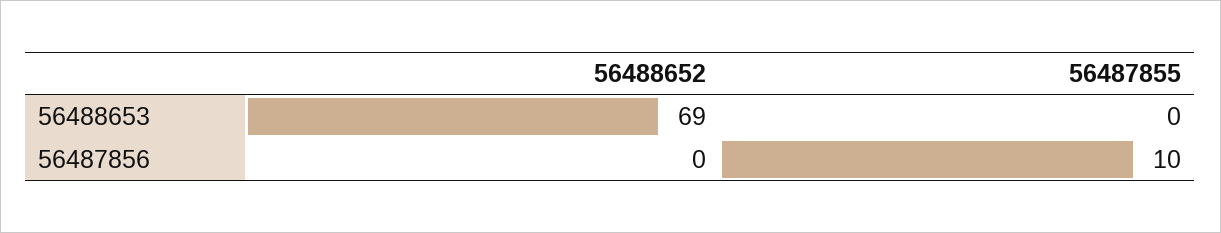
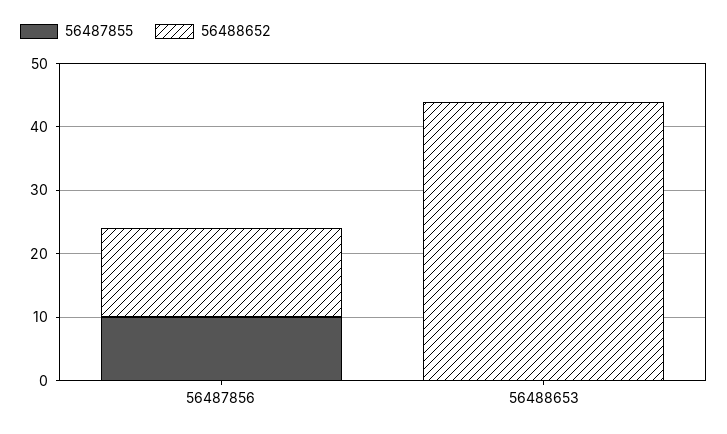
56488652, 56488653: 69 -> 45
56488652, 56487856: 0 -> 15

